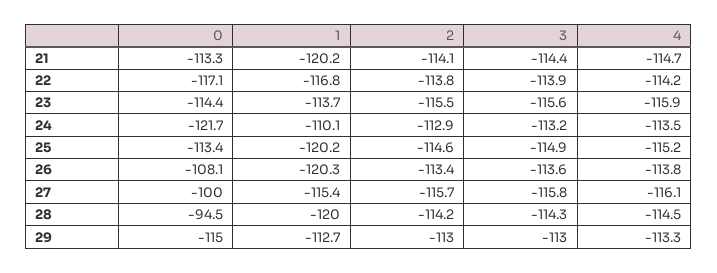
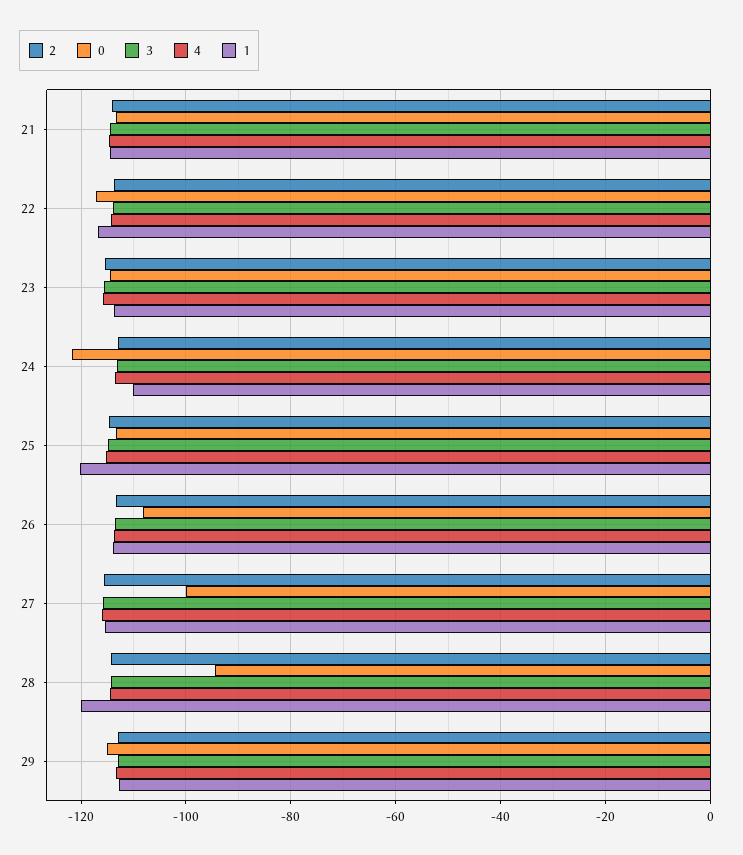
1, 21: -120.2 -> -114
1, 26: -120.3 -> -114

